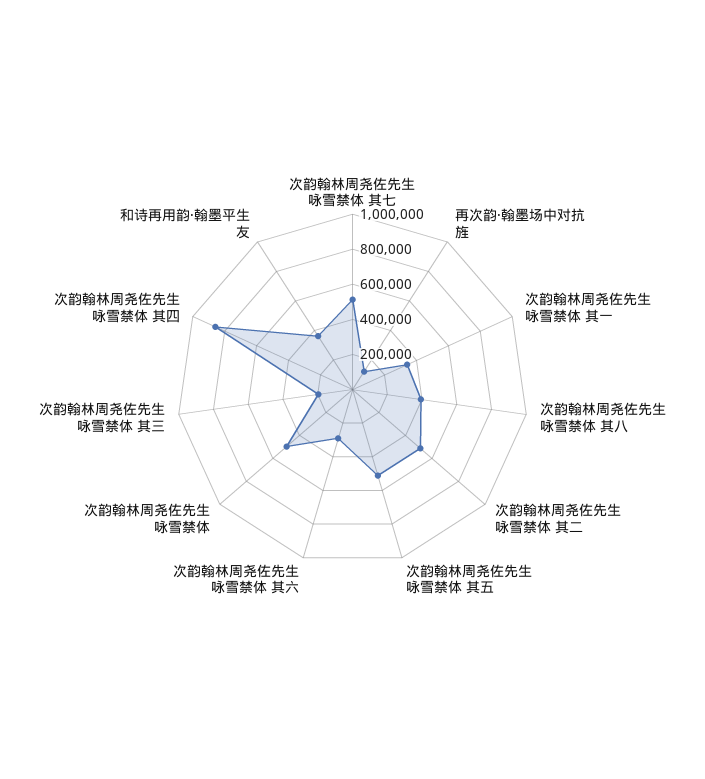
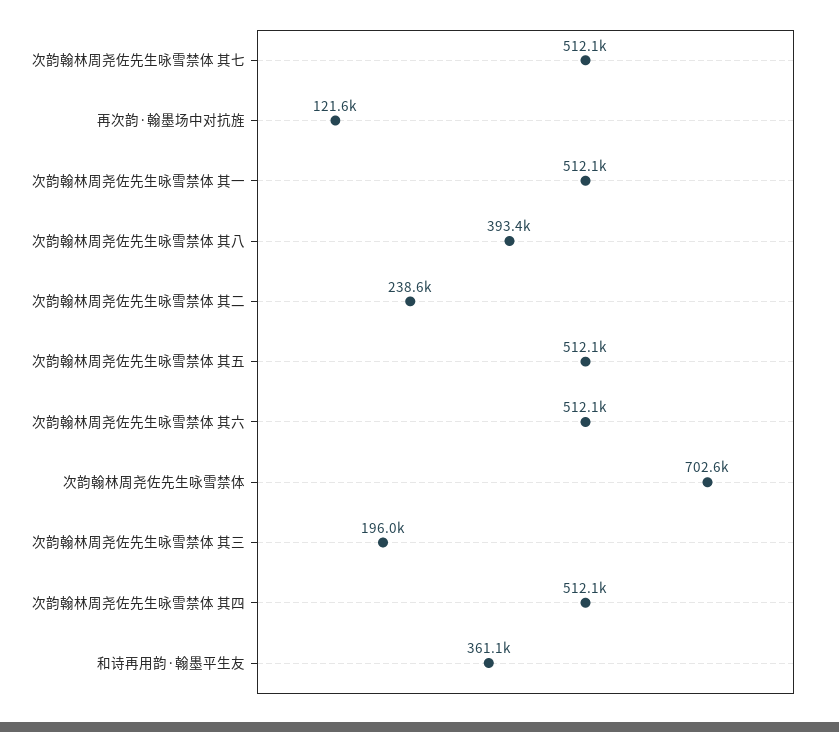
次韵翰林周尧佐先生咏雪禁体 其一: 350000 -> 512100
次韵翰林周尧佐先生咏雪禁体 其二: 500000 -> 238600
次韵翰林周尧佐先生咏雪禁体 其六: 300000 -> 512100
次韵翰林周尧佐先生咏雪禁体: 500000 -> 702600
次韵翰林周尧佐先生咏雪禁体 其四: 850000 -> 512100

